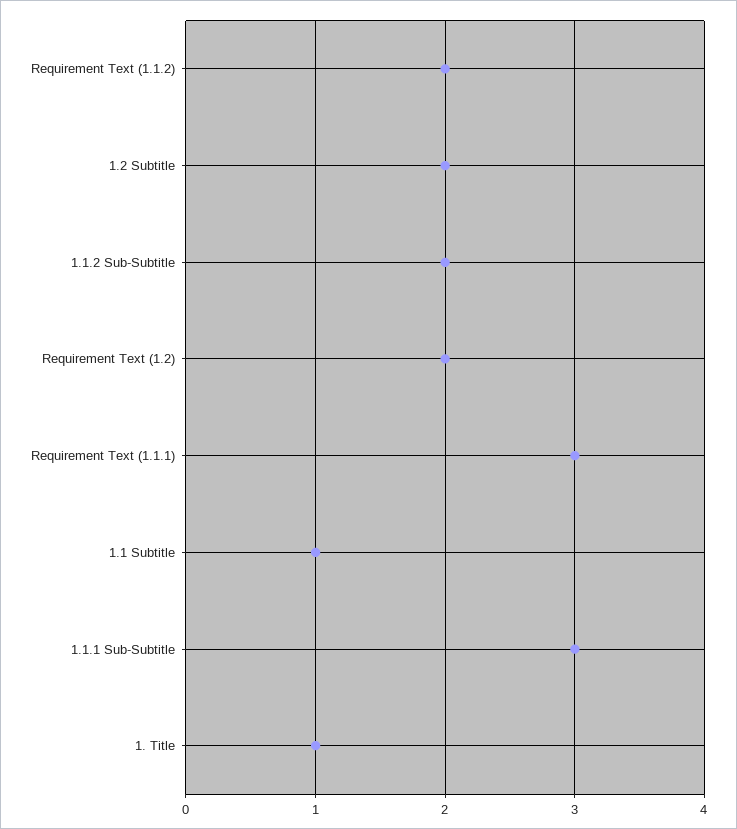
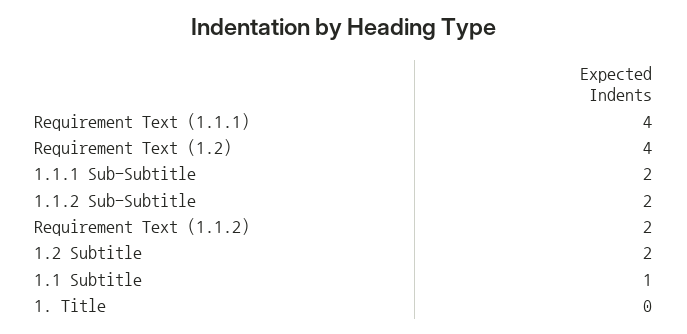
Requirement Text (1.2): 2 -> 4
Requirement Text (1.1.1): 3 -> 4
1.1.1 Sub-Subtitle: 3 -> 2
1. Title: 1 -> 0

